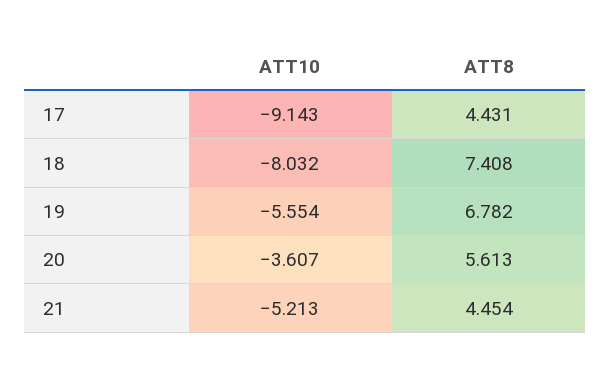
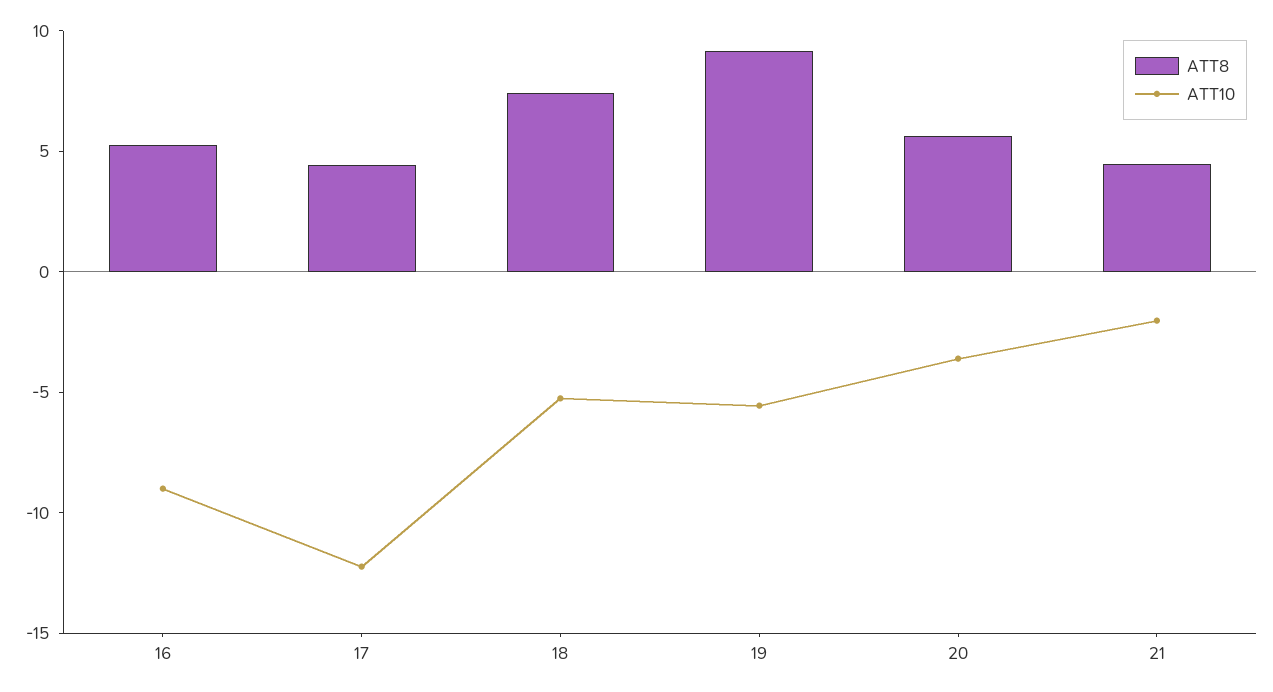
ATT10, 17: -9.143 -> -12
ATT10, 18: -8.032 -> -5
ATT8, 19: 6.782 -> 9
ATT10, 21: -5.213 -> -2
ATT8, 16: none -> 5
ATT10, 16: none -> -9

